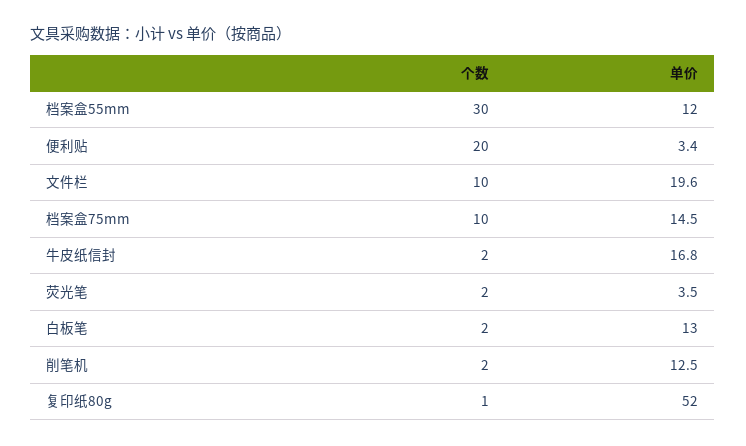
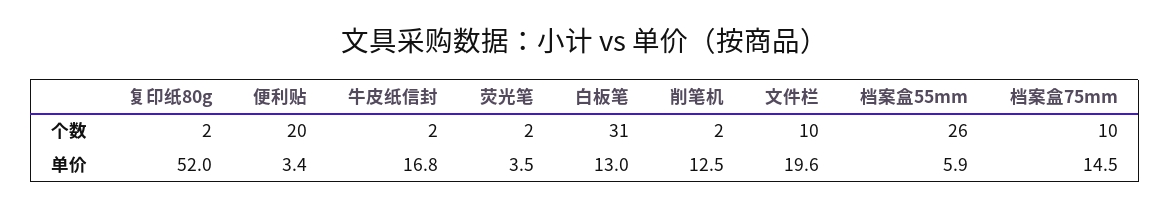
个数, 档案盒55mm: 30 -> 26
单价, 档案盒55mm: 12 -> 5.9
个数, 白板笔: 2 -> 31
个数, 复印纸80g: 1 -> 2

